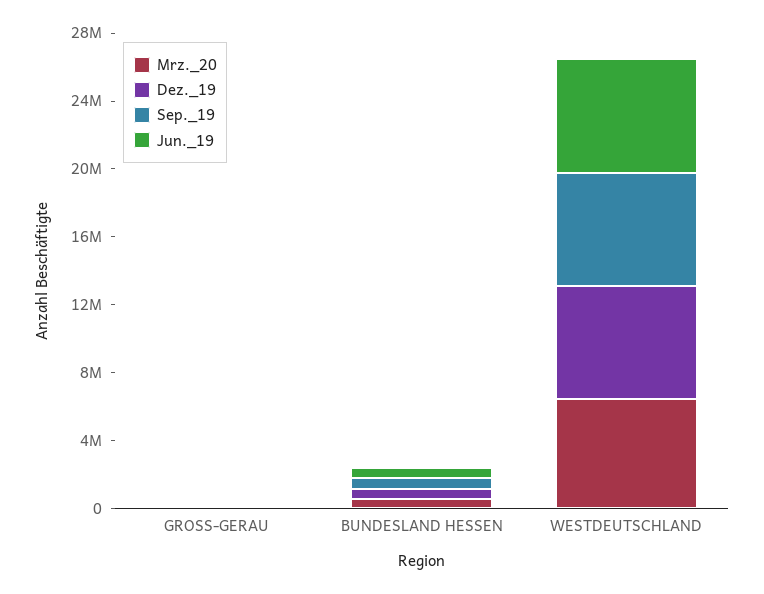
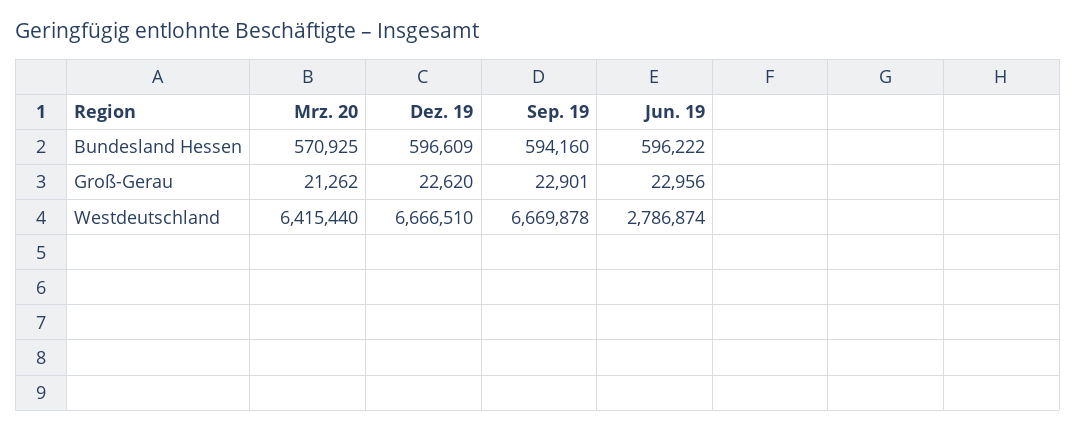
Jun._19, WESTDEUTSCHLAND: 7000000 -> 2786874

